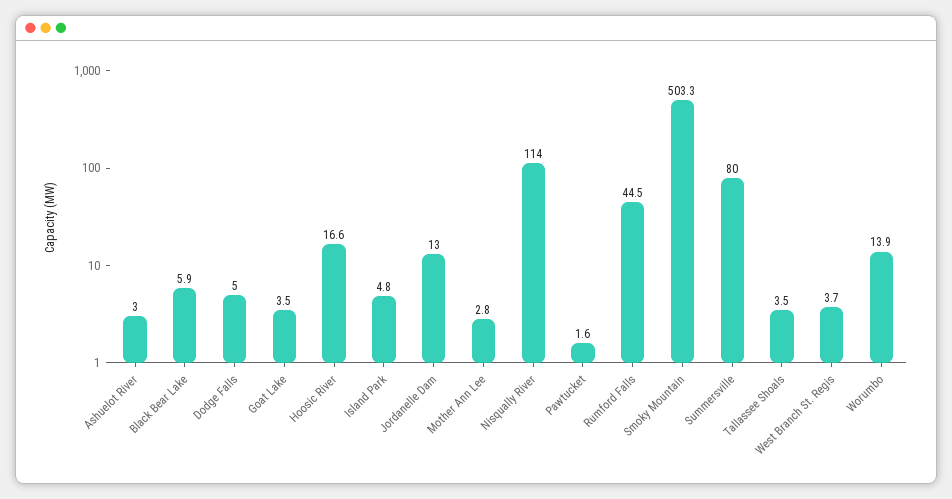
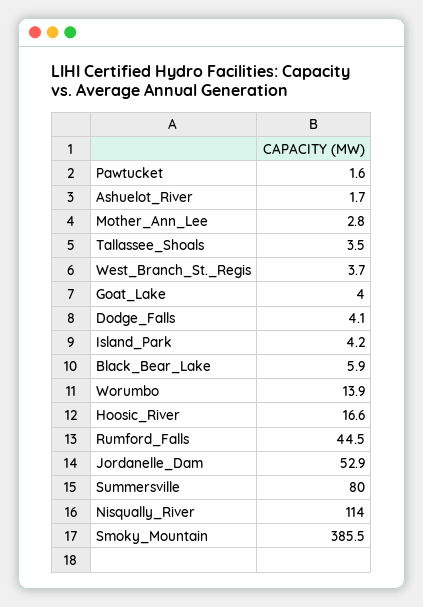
Ashuelot River: 3 -> 1.7
Dodge Falls: 5 -> 4.1
Goat Lake: 3.5 -> 4
Island Park: 4.8 -> 4.2
Jordanelle Dam: 13 -> 52.9
Smoky Mountain: 503.3 -> 385.5

